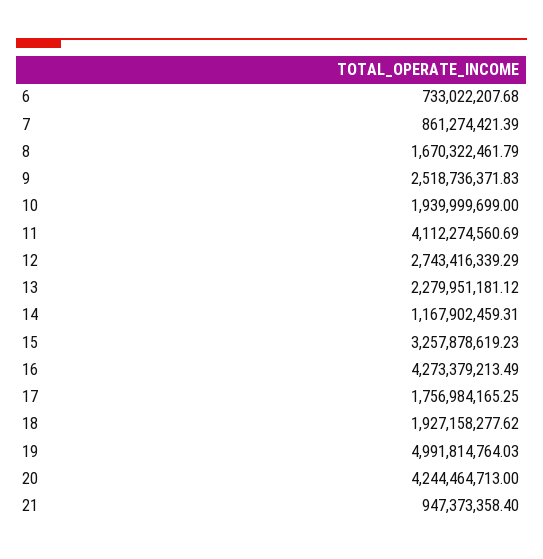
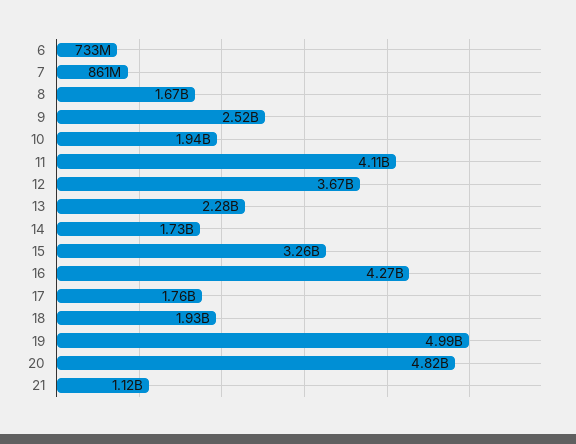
12: 2743416339.29 -> 3670000000
14: 1167902459.31 -> 1730000000
20: 4244464713 -> 4820000000
21: 947373358.4 -> 1120000000

